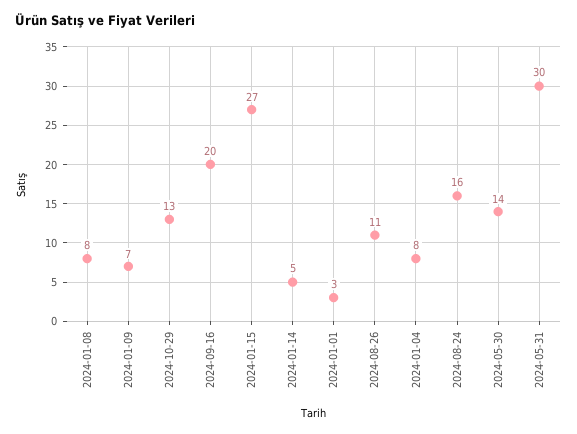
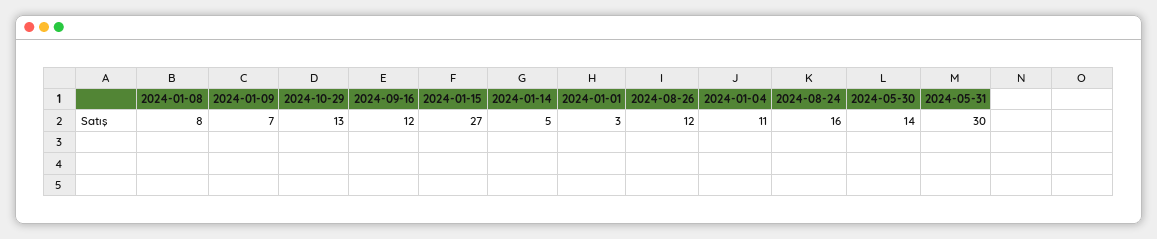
2024-09-16: 20 -> 12
2024-08-26: 11 -> 12
2024-01-04: 8 -> 11

